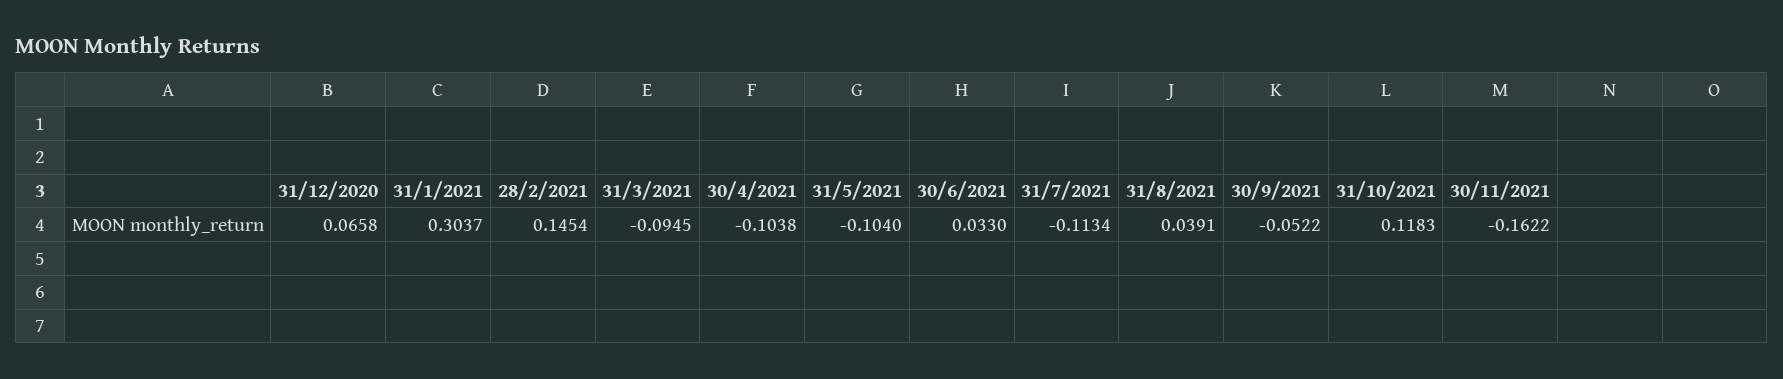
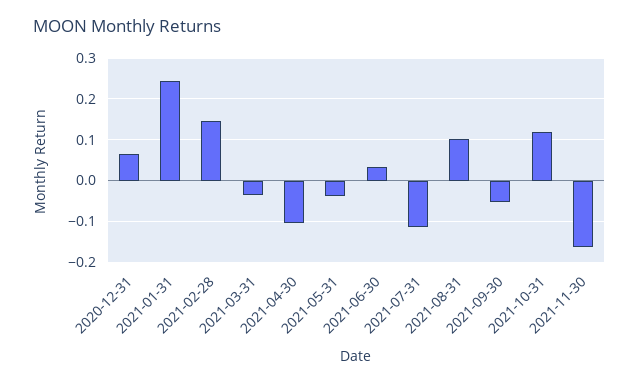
31/1/2021: 0.3037 -> 0.24
31/3/2021: -0.0945 -> -0.04
31/5/2021: -0.104 -> -0.04
31/8/2021: 0.0391 -> 0.1

